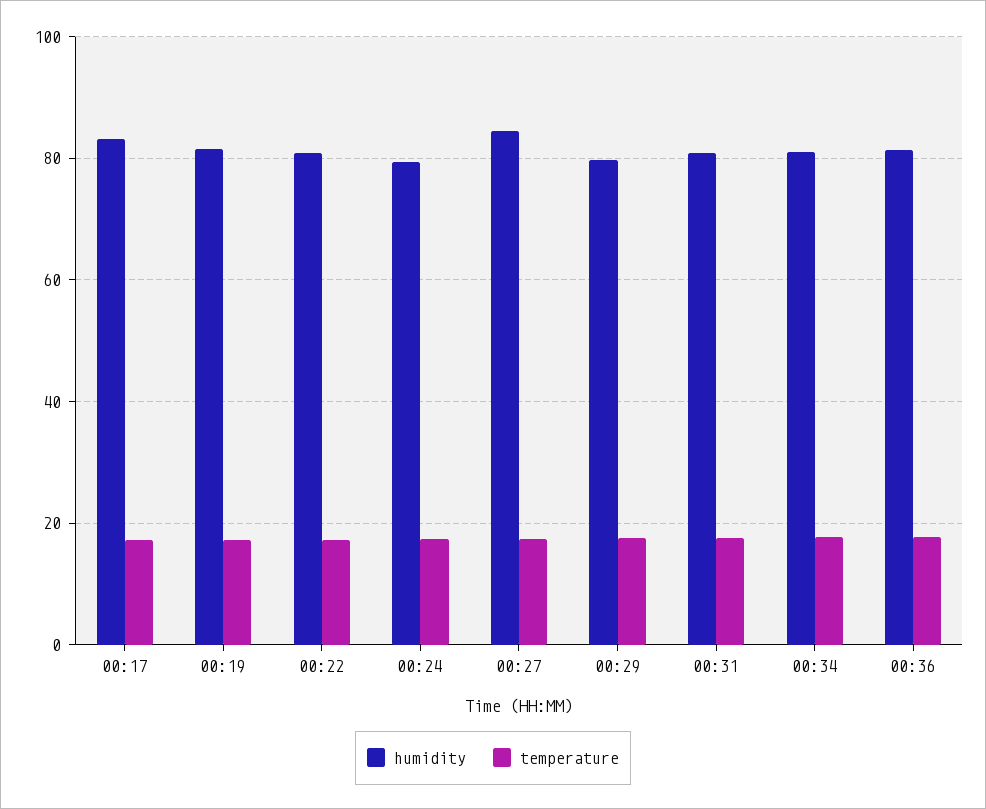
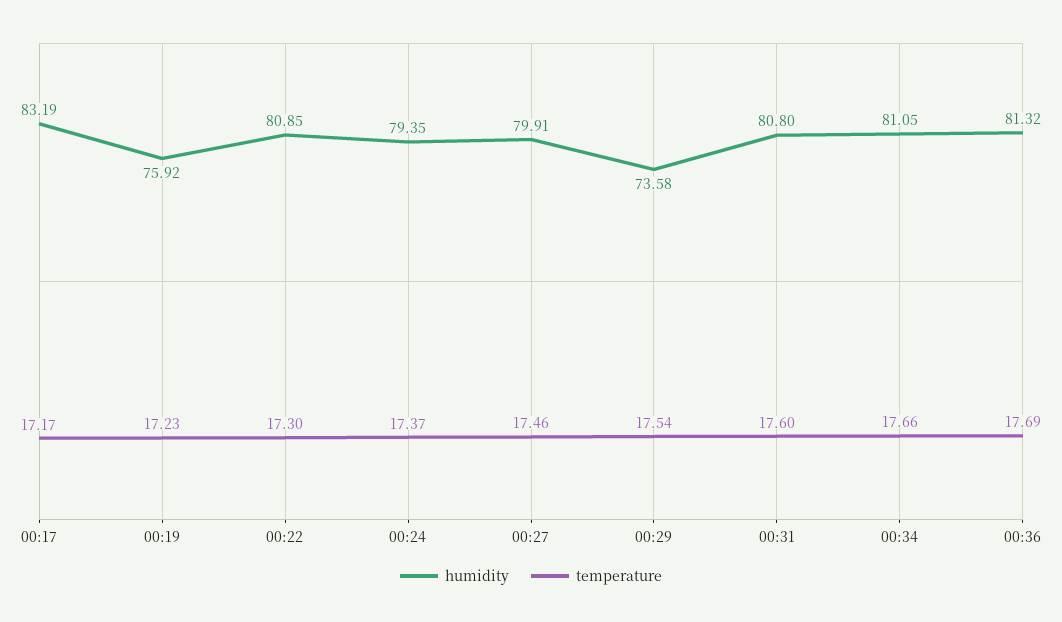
humidity, 00:19: 82 -> 75.92
humidity, 00:27: 84 -> 79.91
humidity, 00:29: 80 -> 73.58

